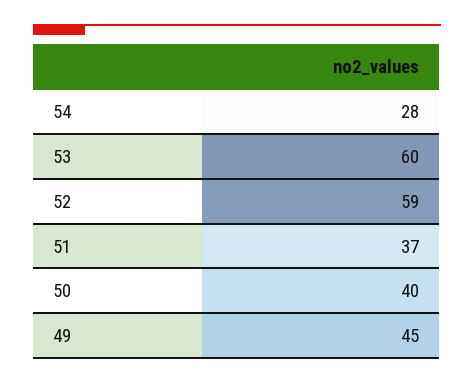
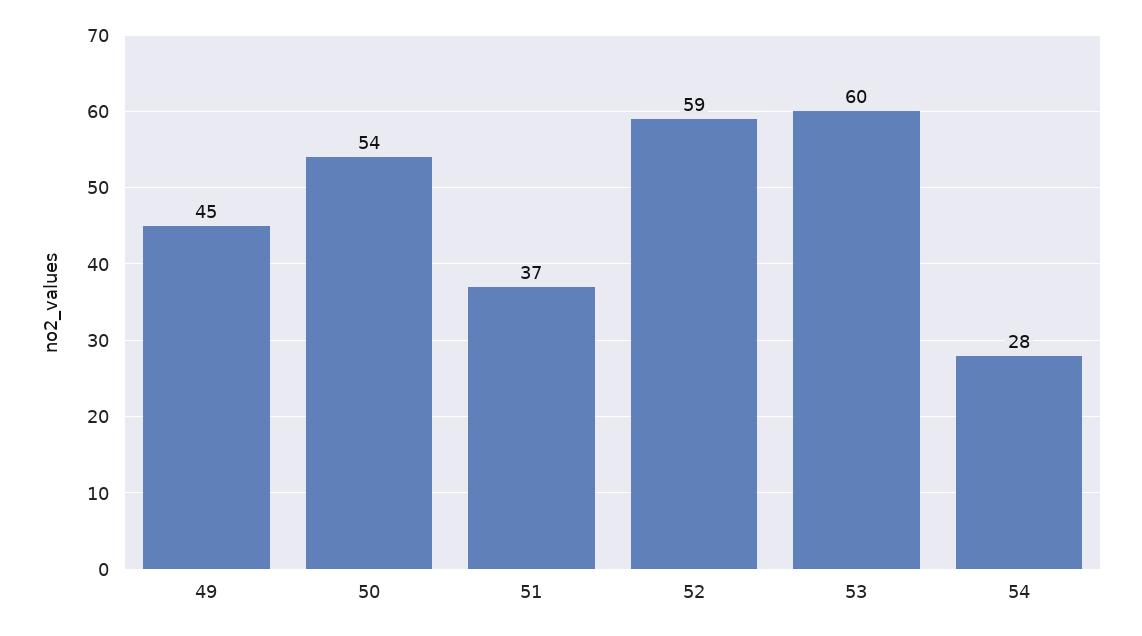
50: 40 -> 54

